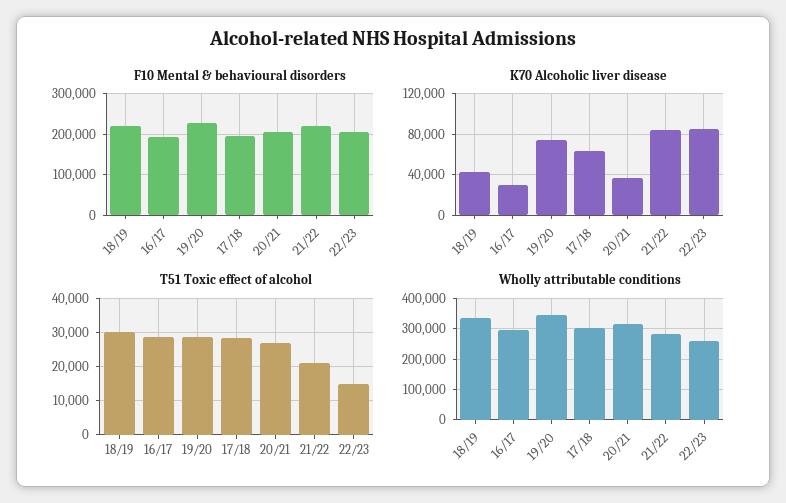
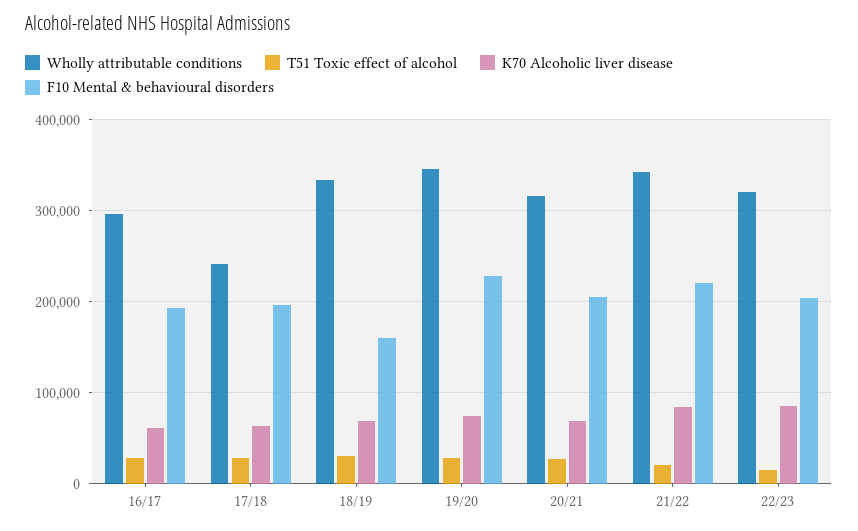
F10 Mental & behavioural disorders, 18/19: 220000 -> 160000
K70 Alcoholic liver disease, 18/19: 40000 -> 70000
K70 Alcoholic liver disease, 16/17: 30000 -> 60000
K70 Alcoholic liver disease, 20/21: 40000 -> 70000
Wholly attributable conditions, 17/18: 300000 -> 240000
Wholly attributable conditions, 21/22: 280000 -> 340000
Wholly attributable conditions, 22/23: 260000 -> 320000

